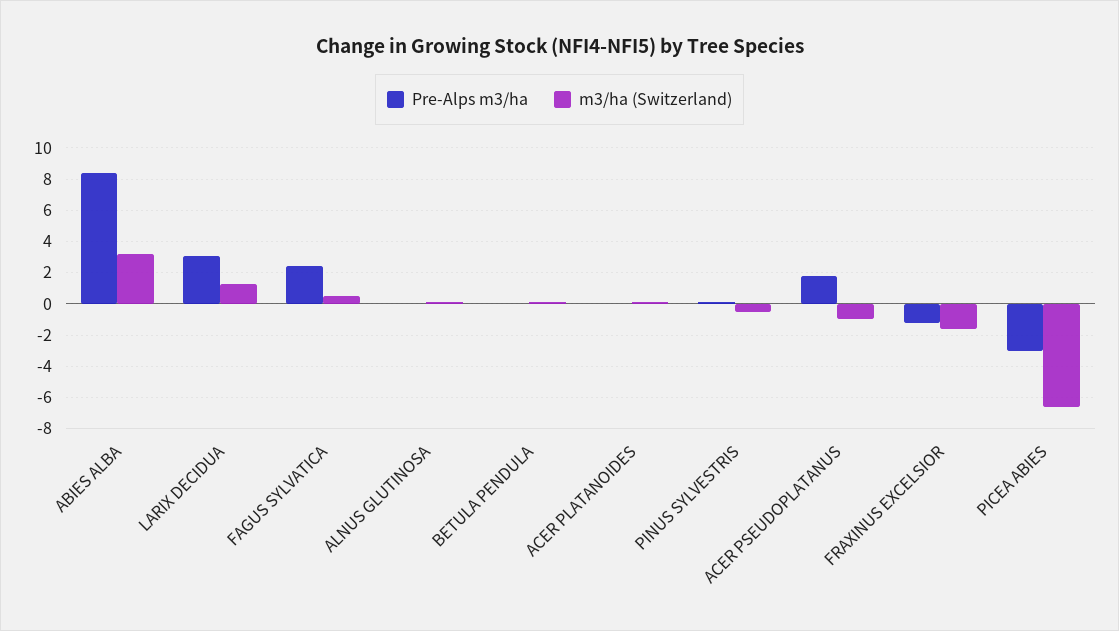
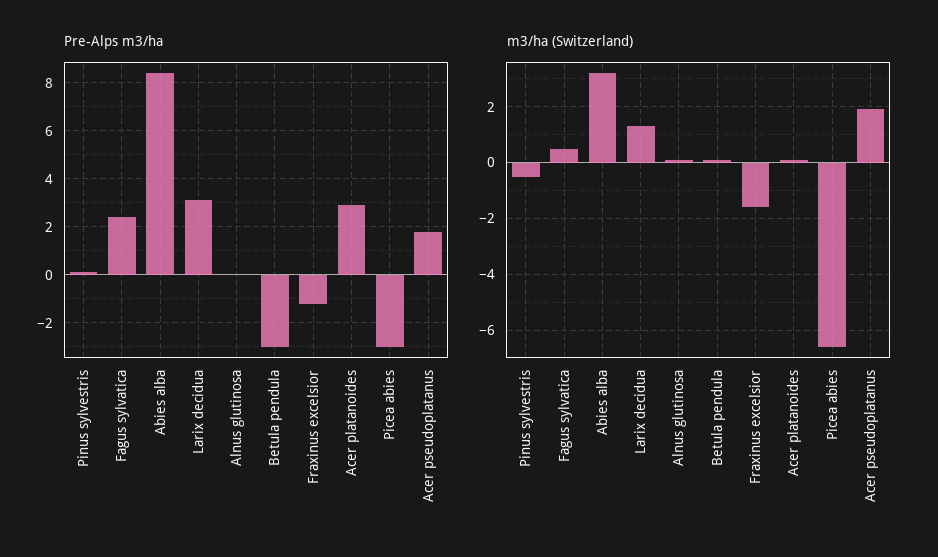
Pre-Alps m3/ha, BETULA PENDULA: 0 -> -3
Pre-Alps m3/ha, ACER PLATANOIDES: 0 -> 3
m3/ha (Switzerland), ACER PSEUDOPLATANUS: -1 -> 2

